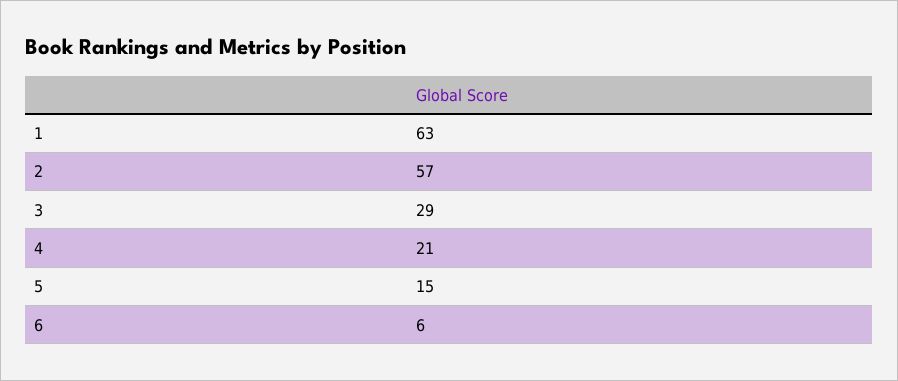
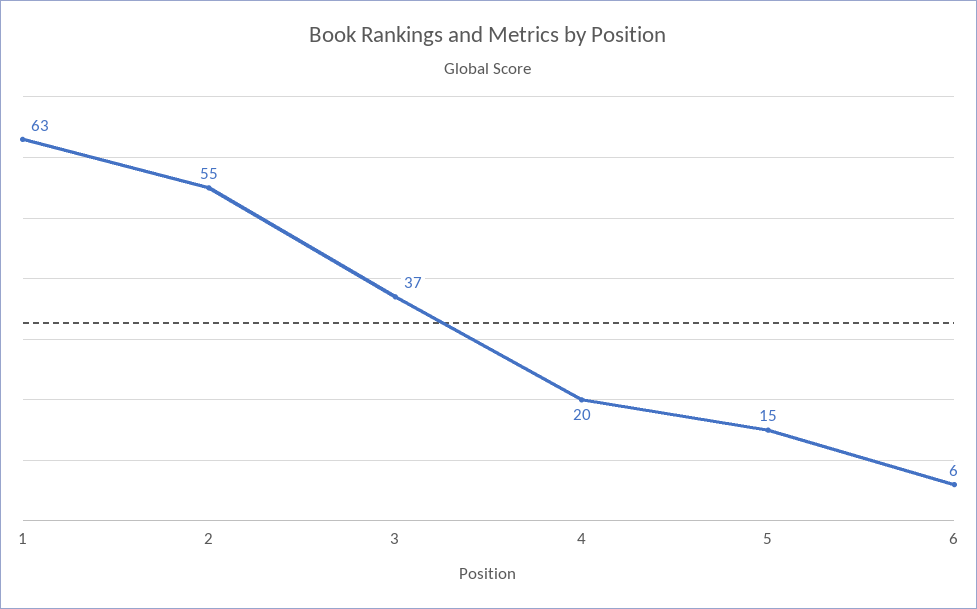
2: 57 -> 55
3: 29 -> 37
4: 21 -> 20

